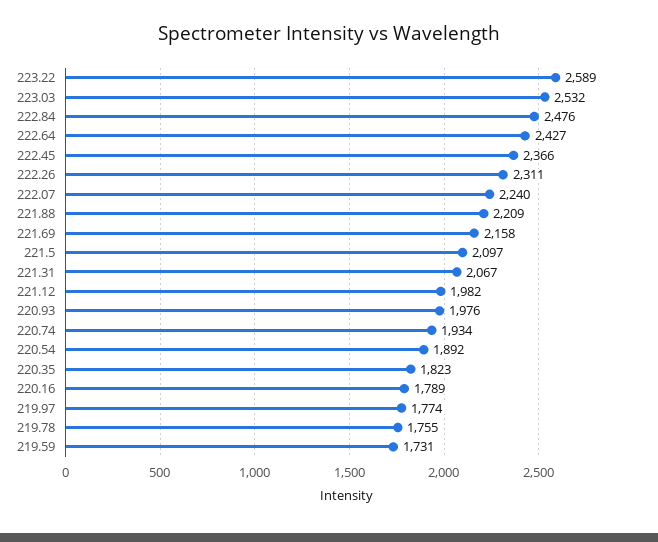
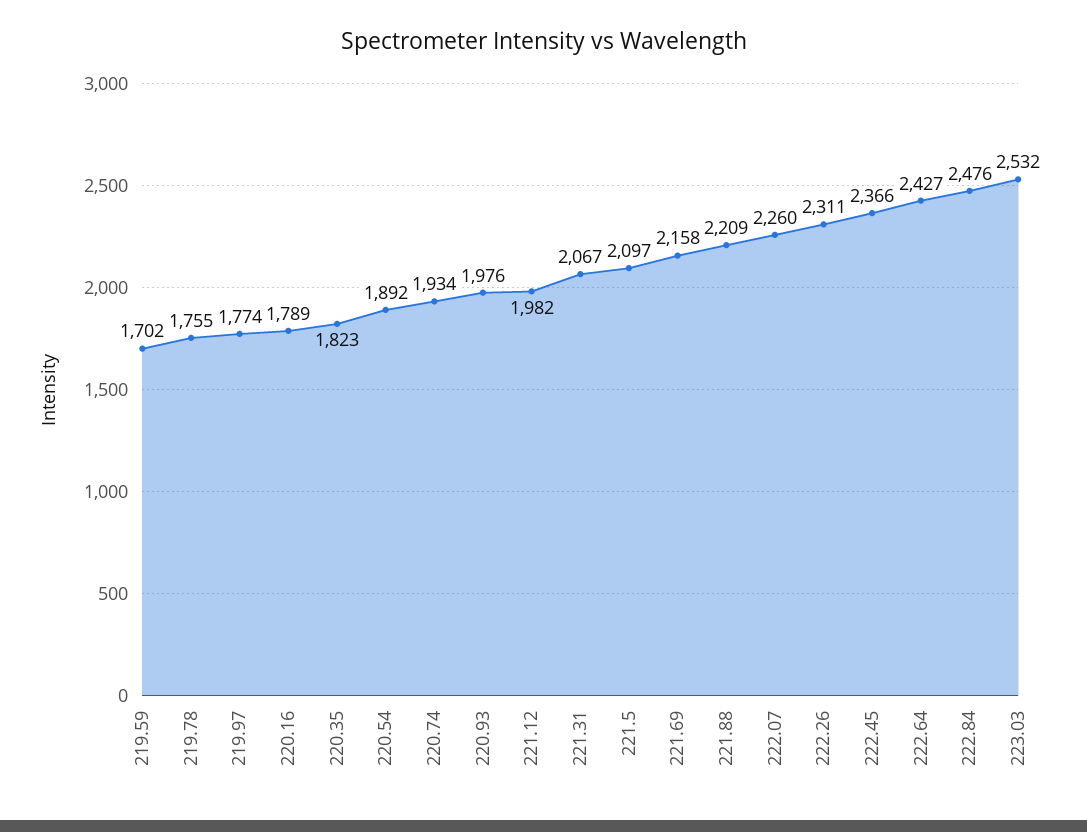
223.22: 2589 -> none
222.07: 2240 -> 2260
219.59: 1731 -> 1702

